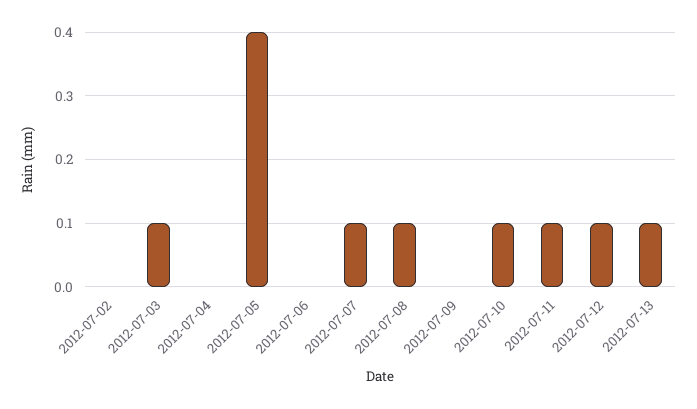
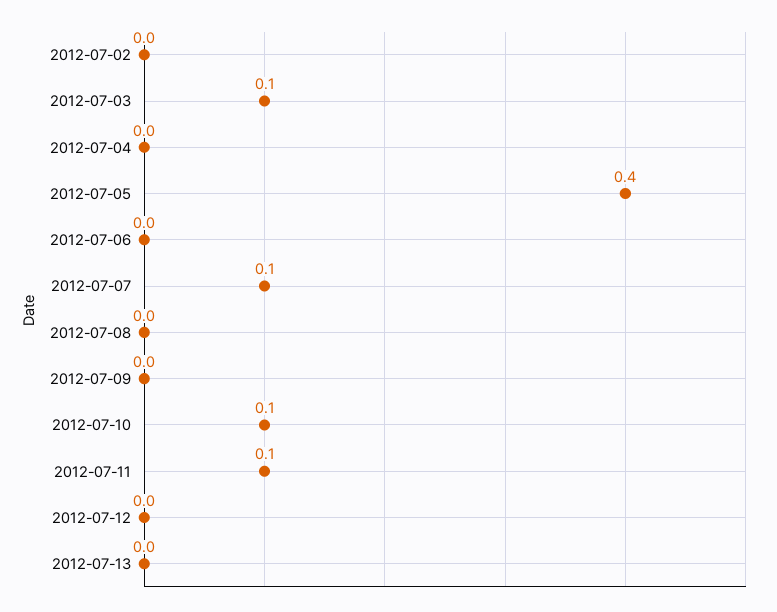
2012-07-08: 0.1 -> 0
2012-07-12: 0.1 -> 0
2012-07-13: 0.1 -> 0

